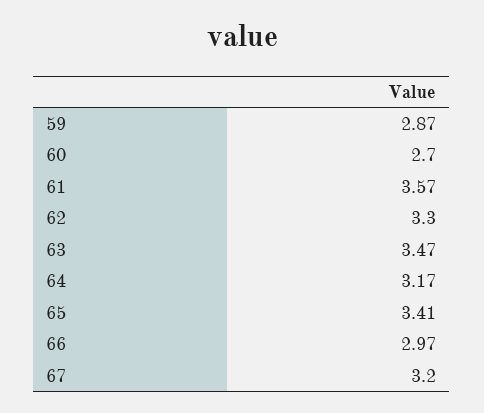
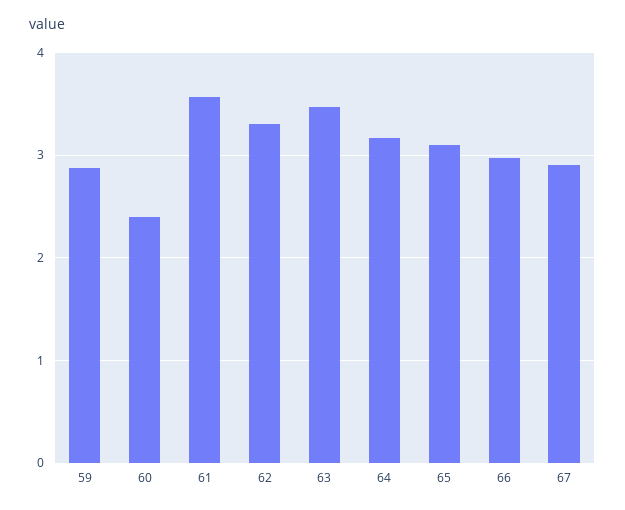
60: 2.7 -> 2.4
65: 3.41 -> 3.1
67: 3.2 -> 2.9

